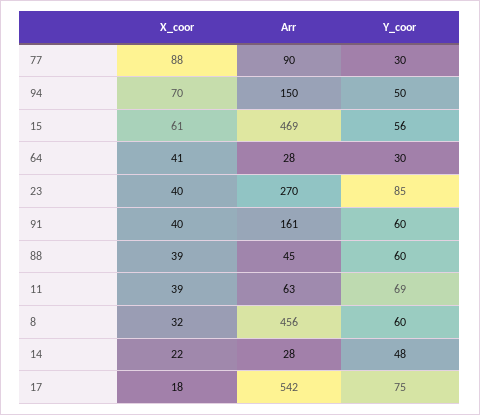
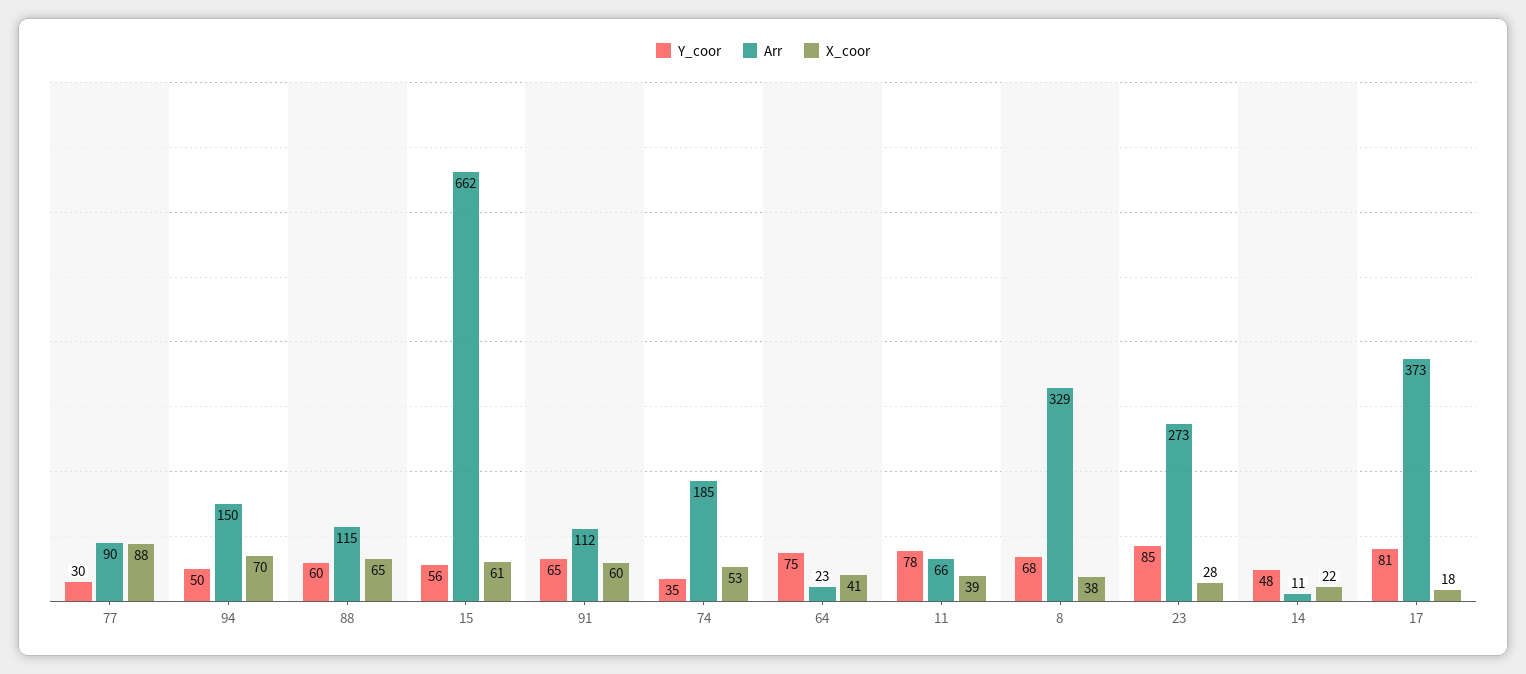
Arr, 15: 469 -> 662
Arr, 64: 28 -> 23
Y_coor, 64: 30 -> 75
X_coor, 23: 40 -> 28
Arr, 23: 270 -> 273
X_coor, 91: 40 -> 60
Arr, 91: 161 -> 112
Y_coor, 91: 60 -> 65
X_coor, 88: 39 -> 65
Arr, 88: 45 -> 115
Arr, 11: 63 -> 66
Y_coor, 11: 69 -> 78
X_coor, 8: 32 -> 38
Arr, 8: 456 -> 329
Y_coor, 8: 60 -> 68
Arr, 14: 28 -> 11
Arr, 17: 542 -> 373
Y_coor, 17: 75 -> 81
Y_coor, 74: none -> 35
Arr, 74: none -> 185
X_coor, 74: none -> 53

